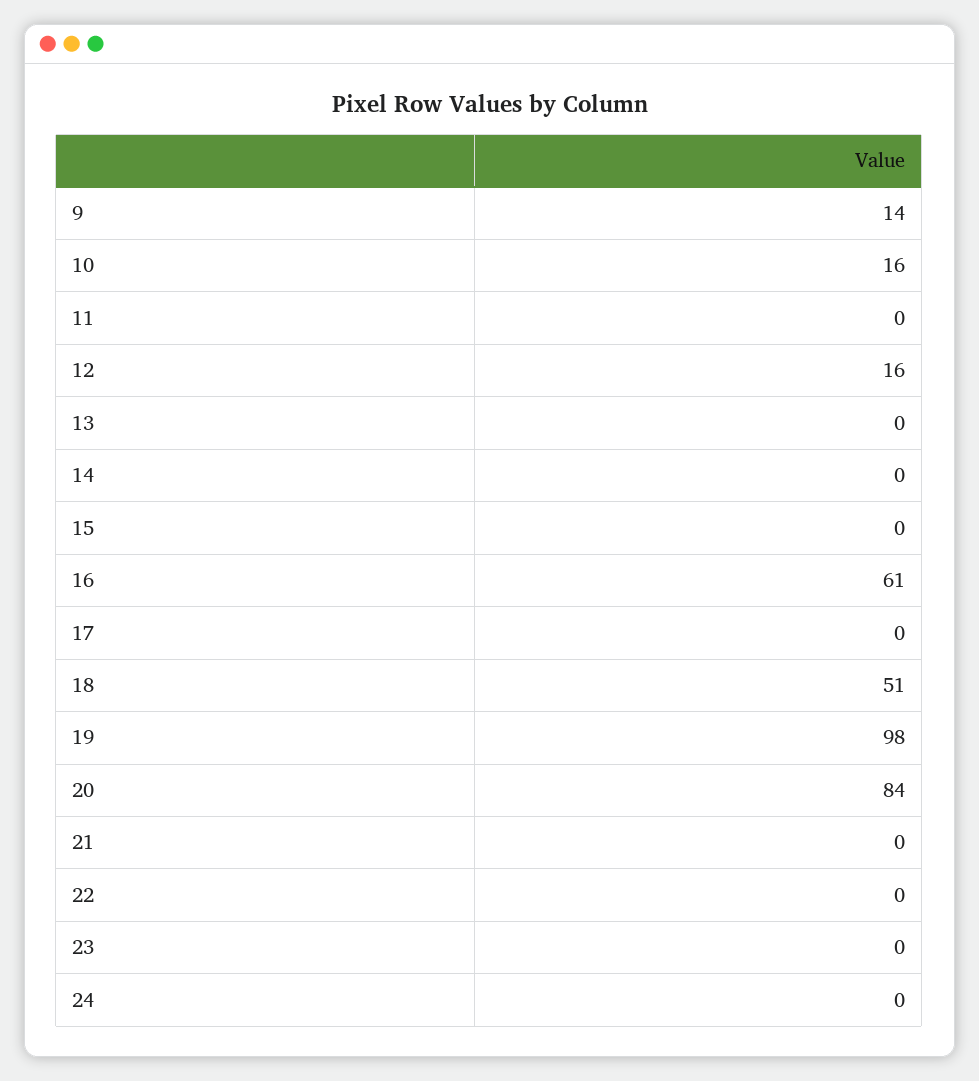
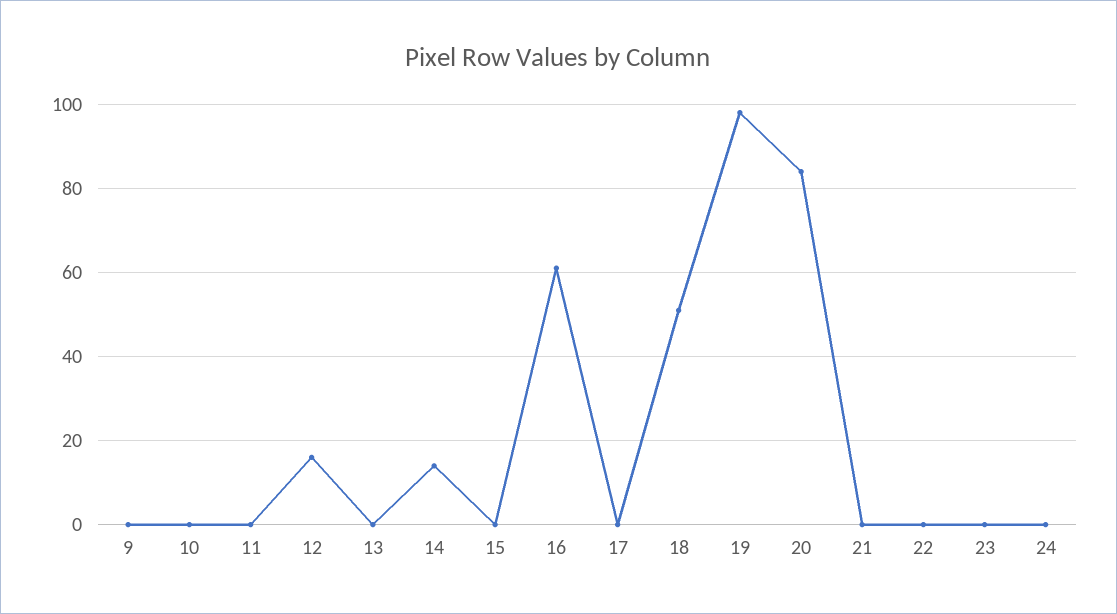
9: 14 -> 0
10: 16 -> 0
14: 0 -> 15

